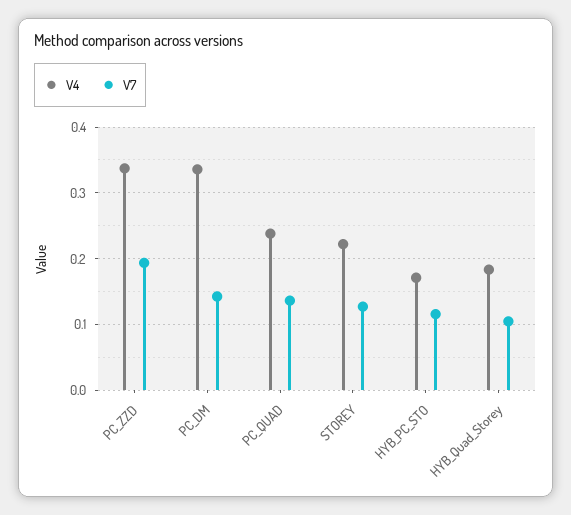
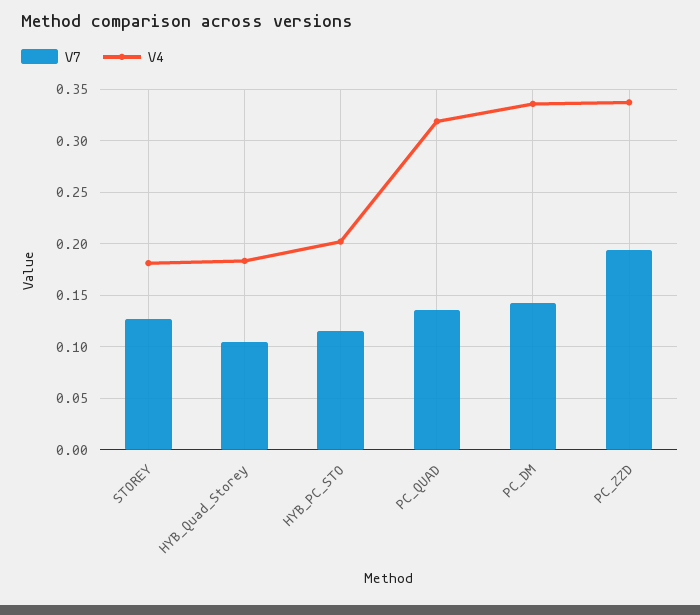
V4, PC_QUAD: 0.24 -> 0.32
V4, STOREY: 0.22 -> 0.18
V4, HYB_PC_STO: 0.17 -> 0.2

